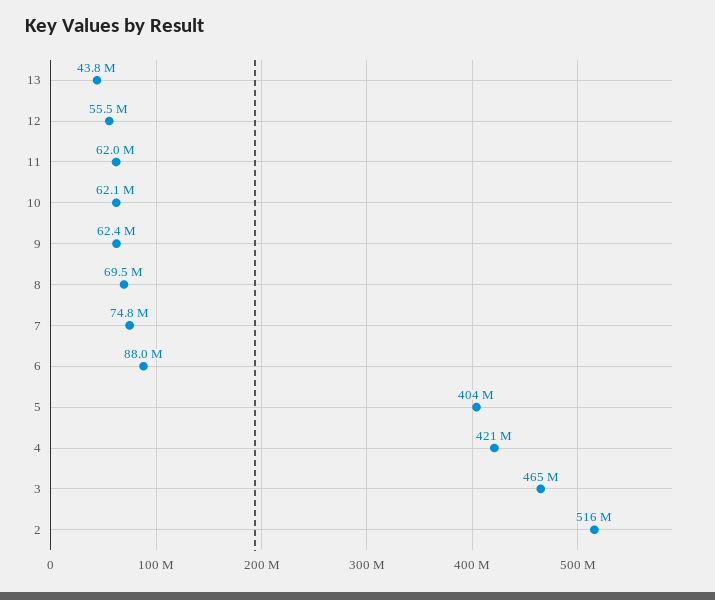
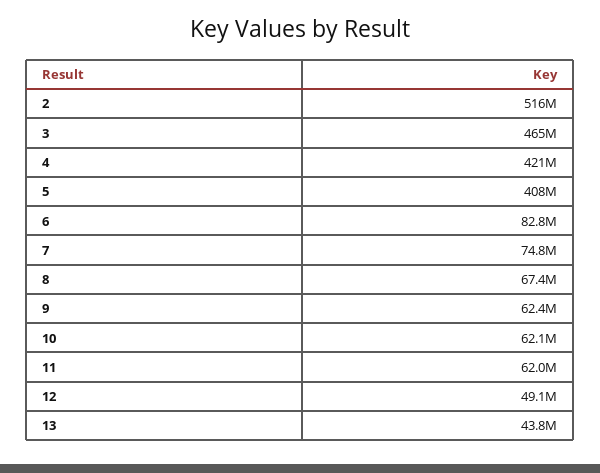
12: 55500000 -> 49100000
8: 69500000 -> 67400000
6: 88000000 -> 82800000
5: 404000000 -> 408000000

